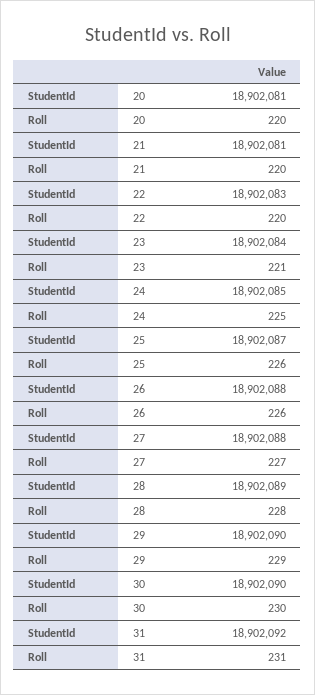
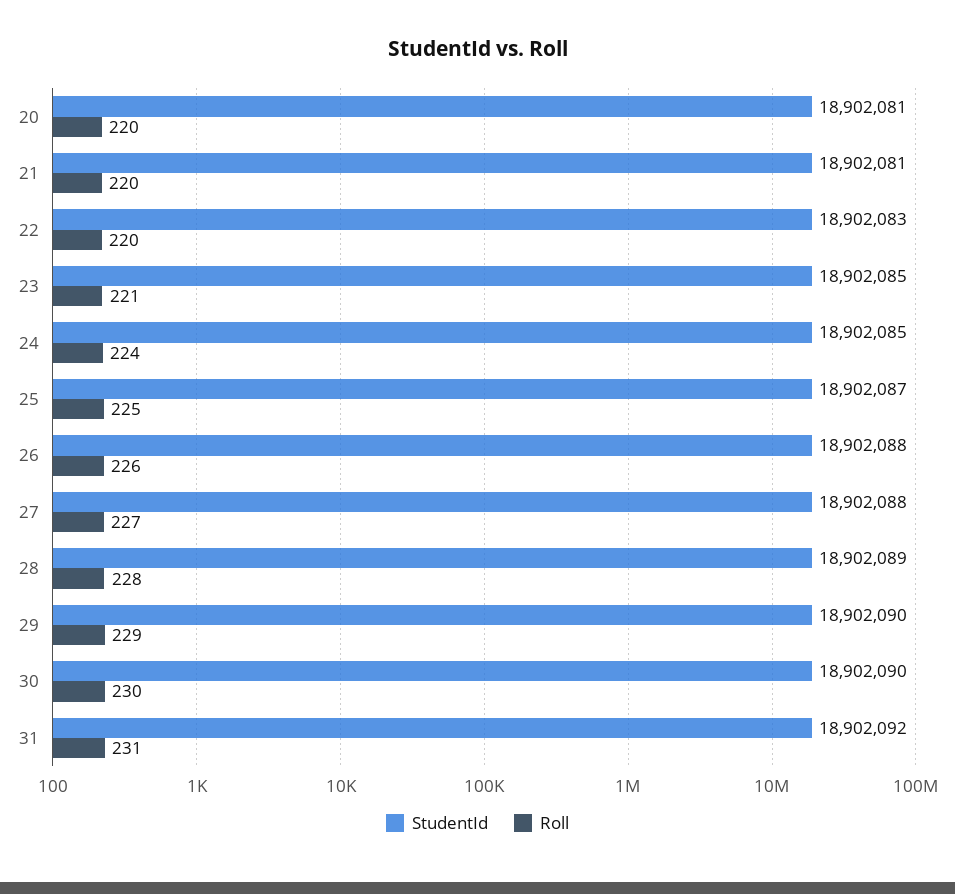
StudentId, 23: 18902084 -> 18902085
Roll, 24: 225 -> 224
Roll, 25: 226 -> 225

